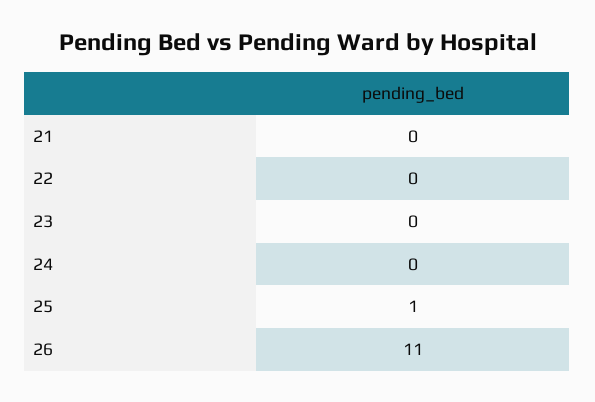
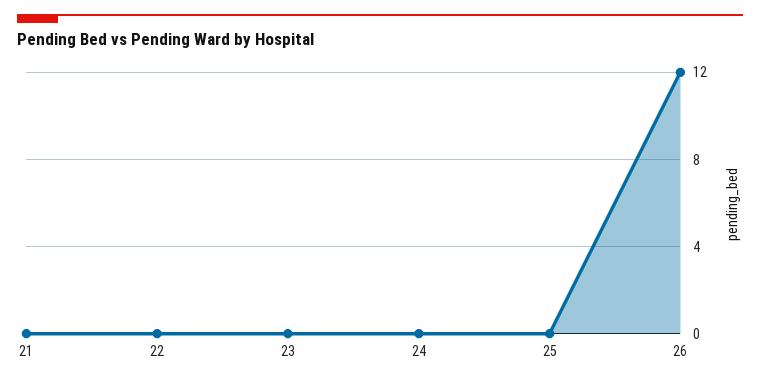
25: 1 -> 0
26: 11 -> 12

